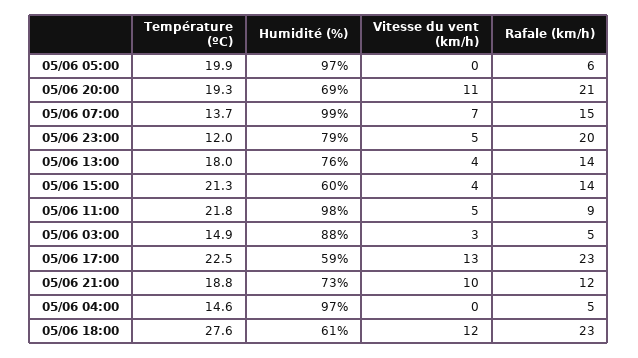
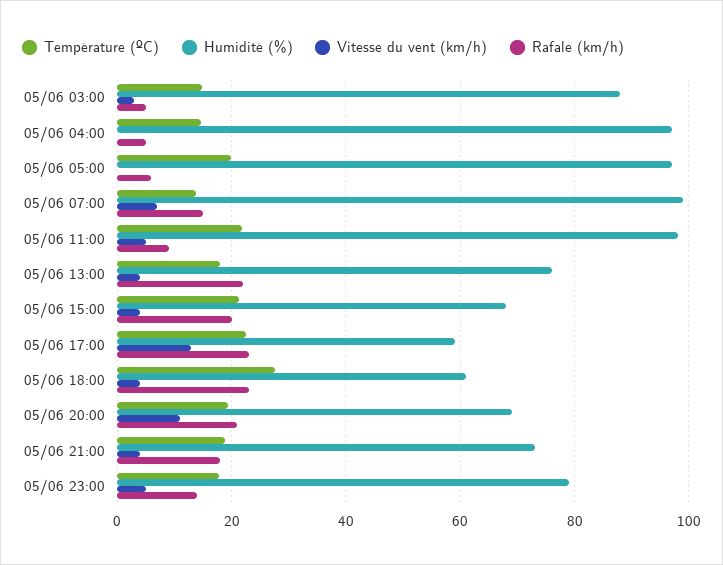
Température (ºC), 05/06 23:00: 12 -> 18
Rafale (km/h), 05/06 23:00: 20 -> 14
Rafale (km/h), 05/06 13:00: 14 -> 22
Humidité (%), 05/06 15:00: 60 -> 68
Rafale (km/h), 05/06 15:00: 14 -> 20
Vitesse du vent (km/h), 05/06 21:00: 10 -> 4
Rafale (km/h), 05/06 21:00: 12 -> 18
Vitesse du vent (km/h), 05/06 18:00: 12 -> 4

